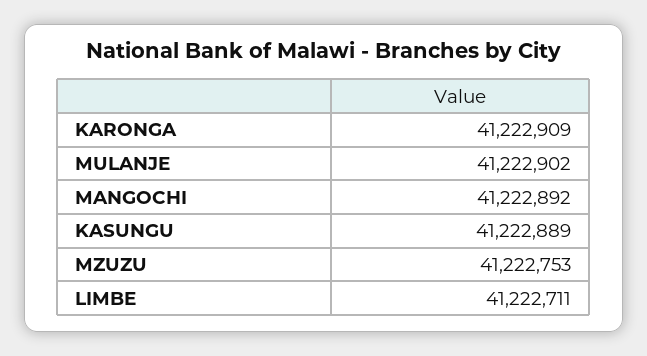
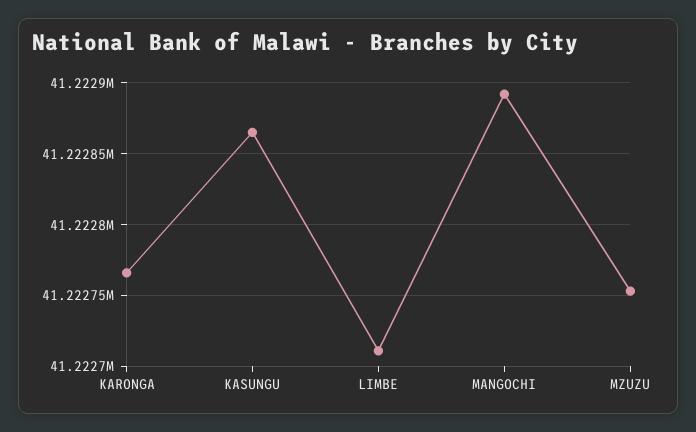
KARONGA: 41222909 -> 41222765
MULANJE: 41222902 -> none
KASUNGU: 41222889 -> 41222865

